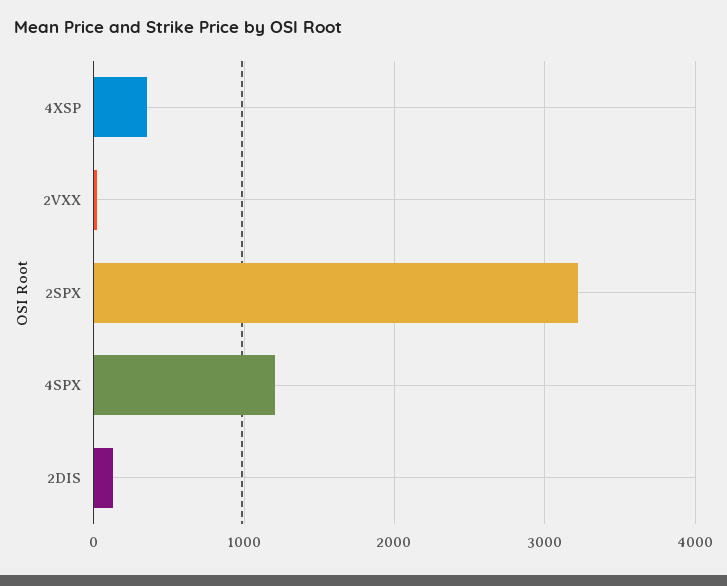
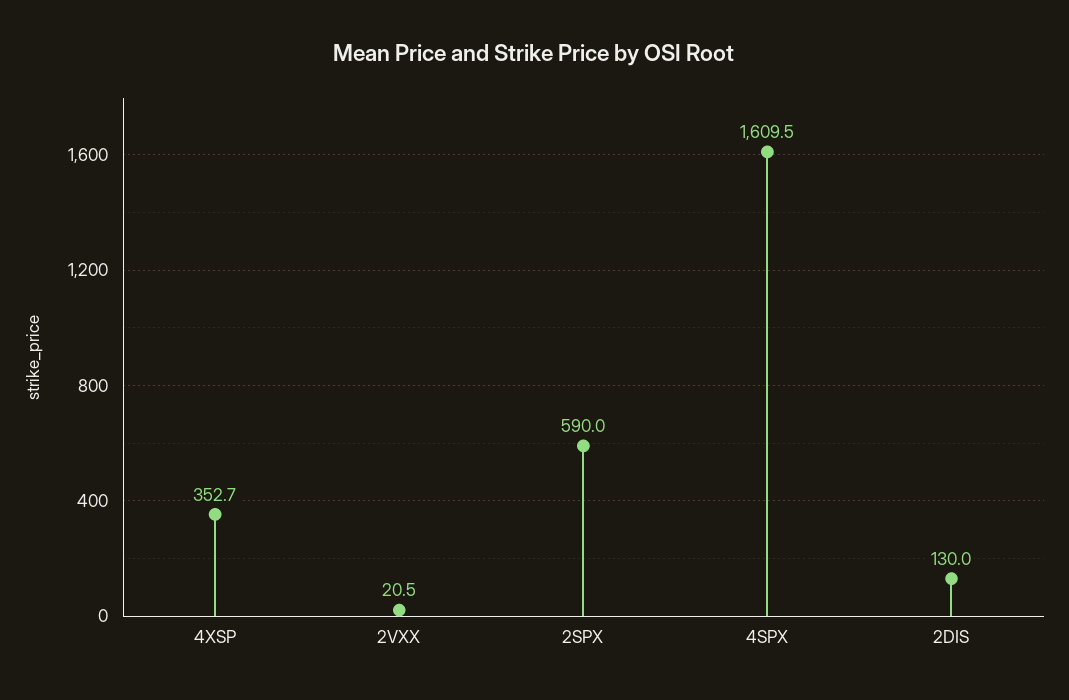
2SPX: 3200 -> 590
4SPX: 1200 -> 1609.5

